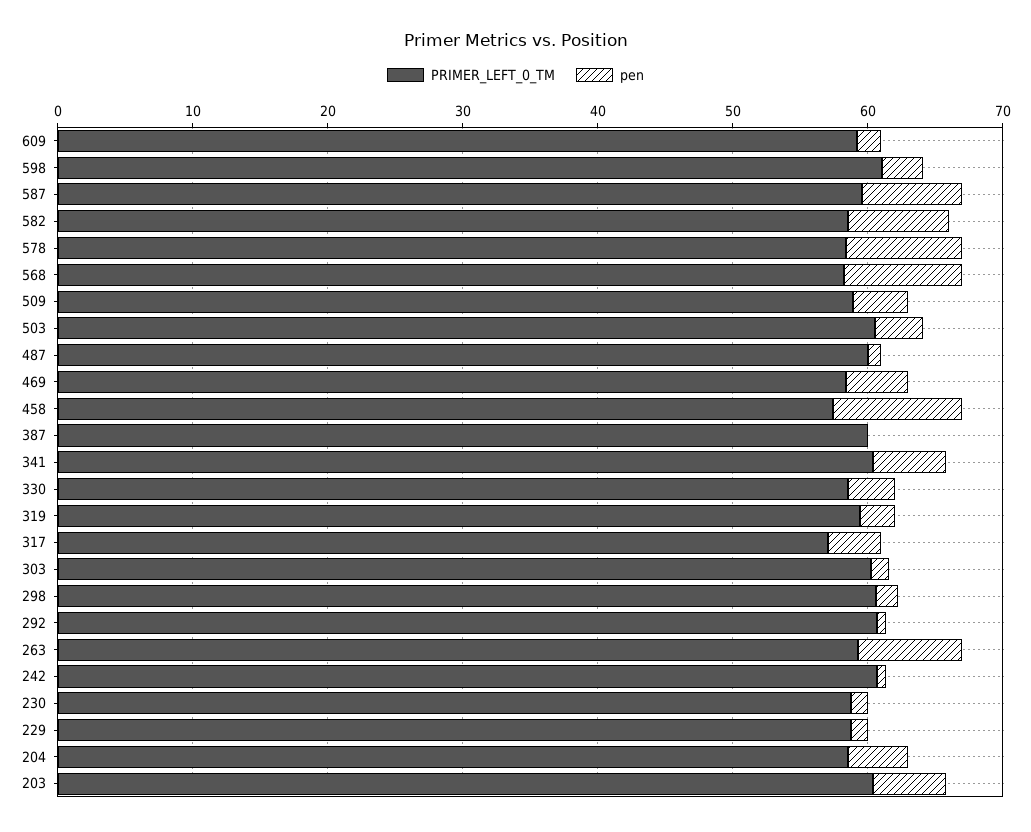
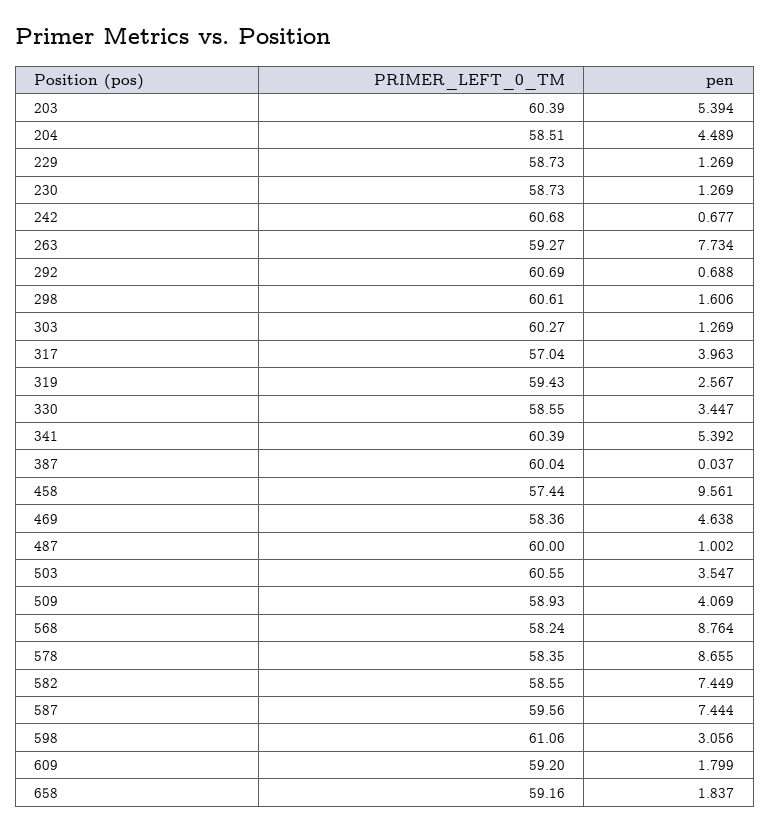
PRIMER_LEFT_0_TM, 658: none -> 59.16
pen, 658: none -> 1.837

